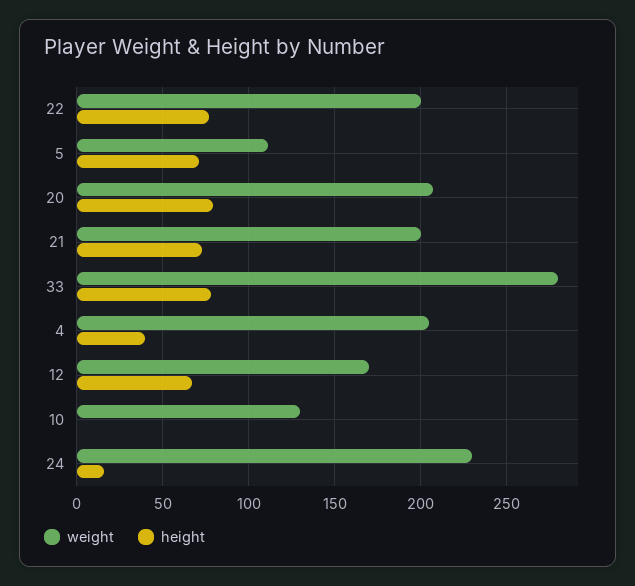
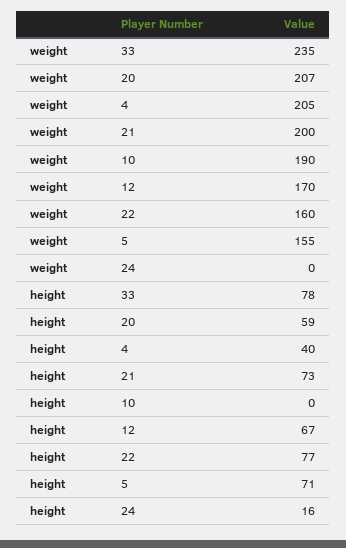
weight, 22: 200 -> 160
weight, 5: 110 -> 155
height, 20: 80 -> 59
weight, 33: 280 -> 235
weight, 10: 130 -> 190
weight, 24: 230 -> 0

